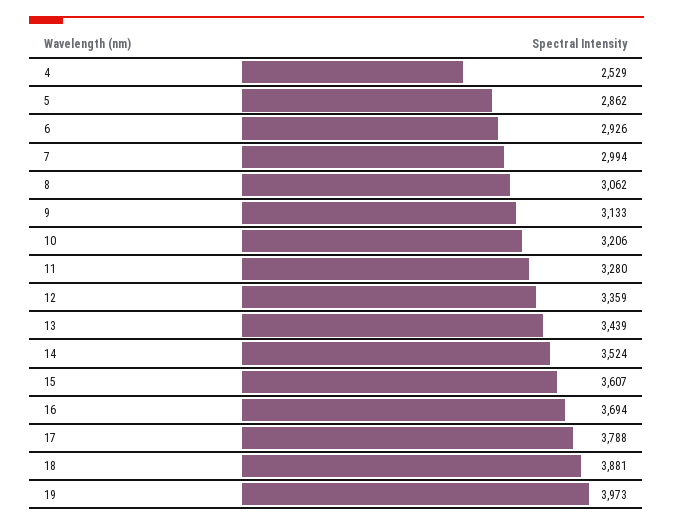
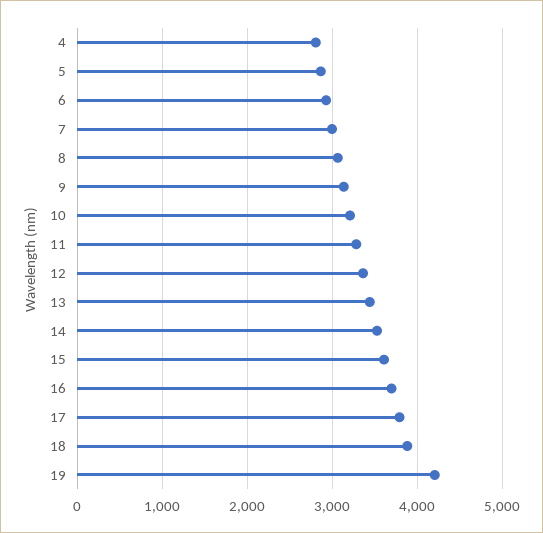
4: 2529 -> 2800
19: 3973 -> 4200

